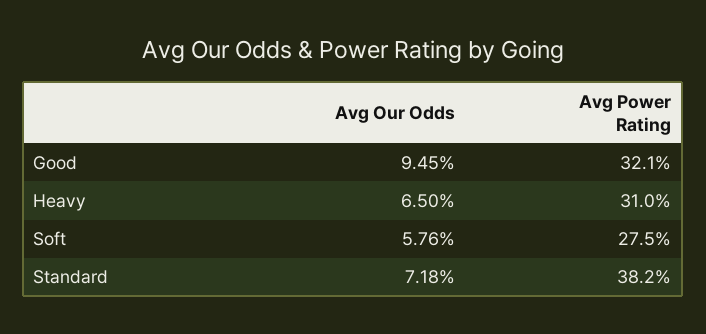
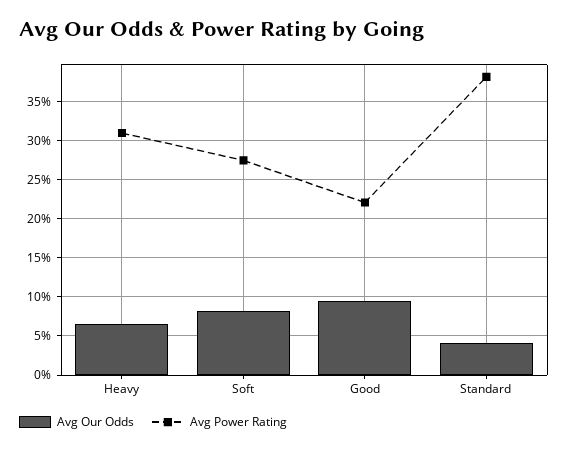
Avg Power Rating, Good: 32.1 -> 22
Avg Our Odds, Soft: 5.76 -> 8
Avg Our Odds, Standard: 7.18 -> 4

